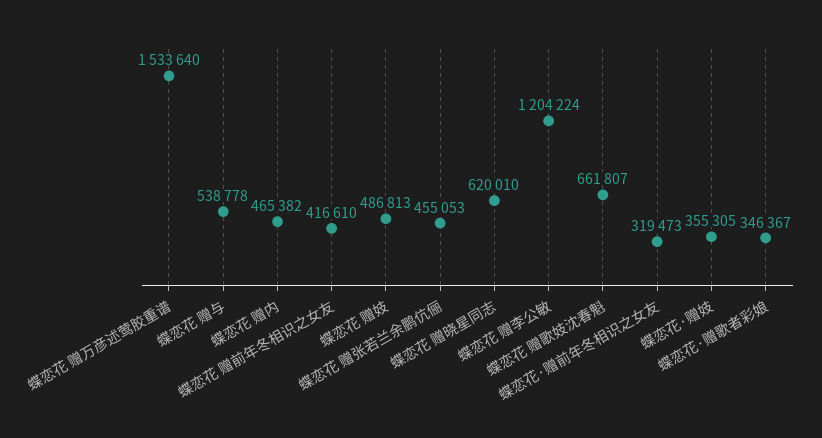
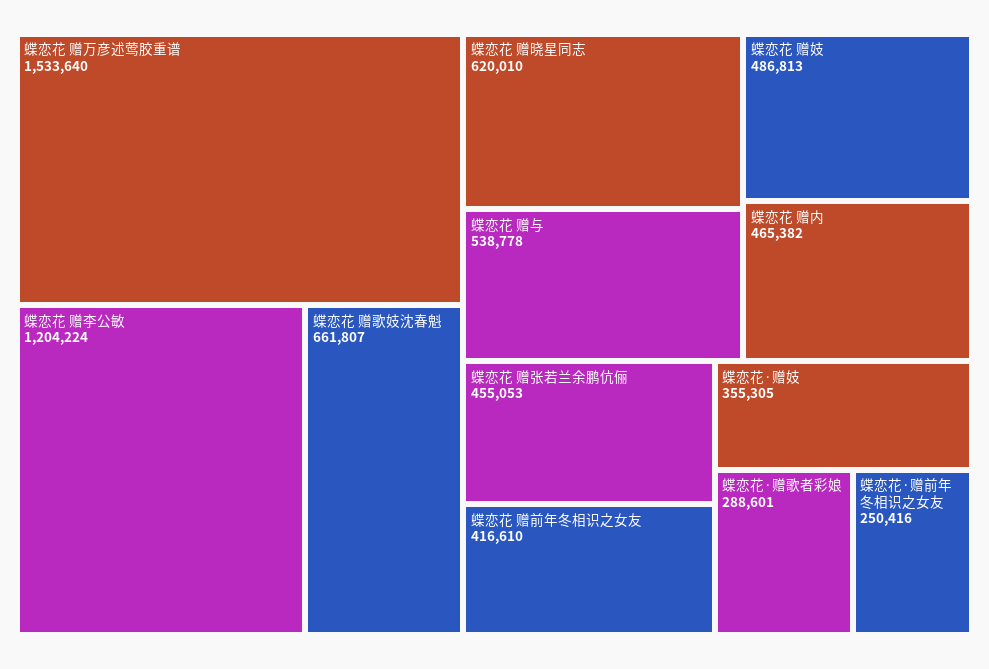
蝶恋花·赠前年冬相识之女友: 319473 -> 250416
蝶恋花·赠歌者彩娘: 346367 -> 288601

